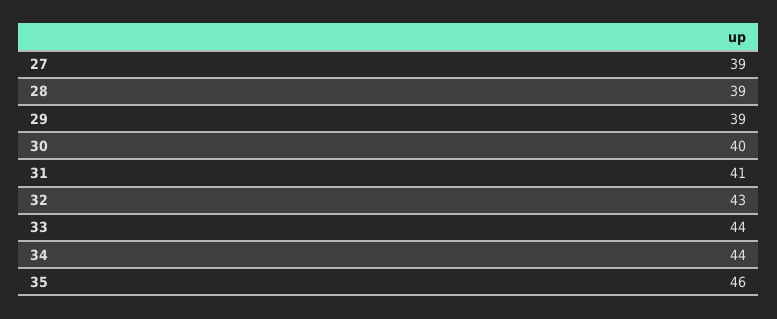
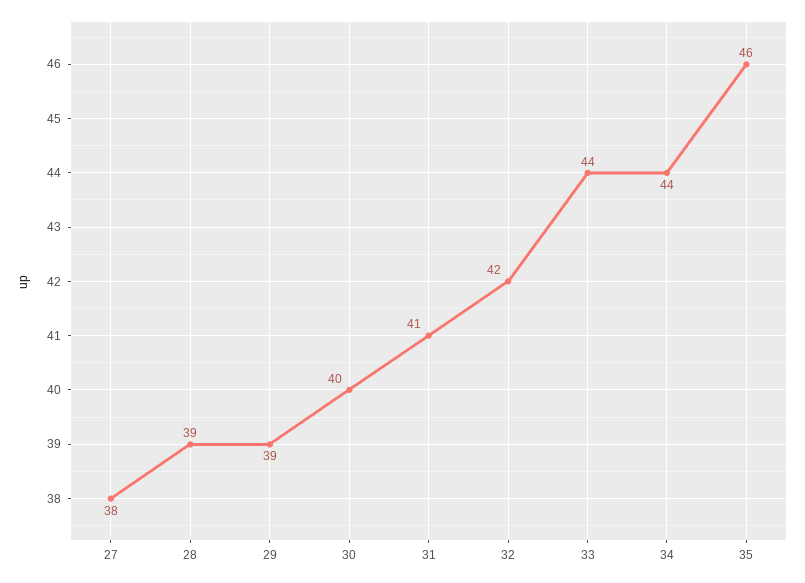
27: 39 -> 38
32: 43 -> 42

